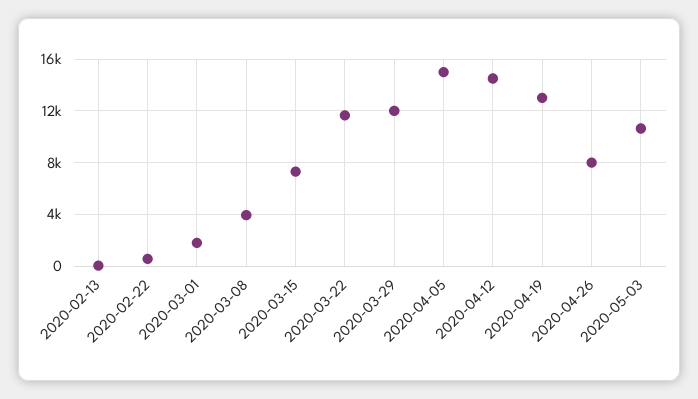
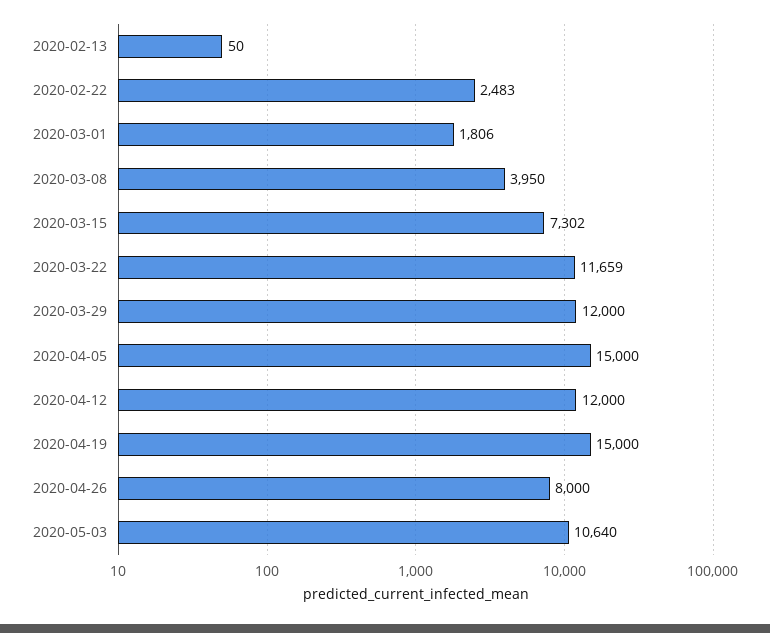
2020-02-22: 500 -> 2483
2020-04-12: 14500 -> 12000
2020-04-19: 13000 -> 15000

